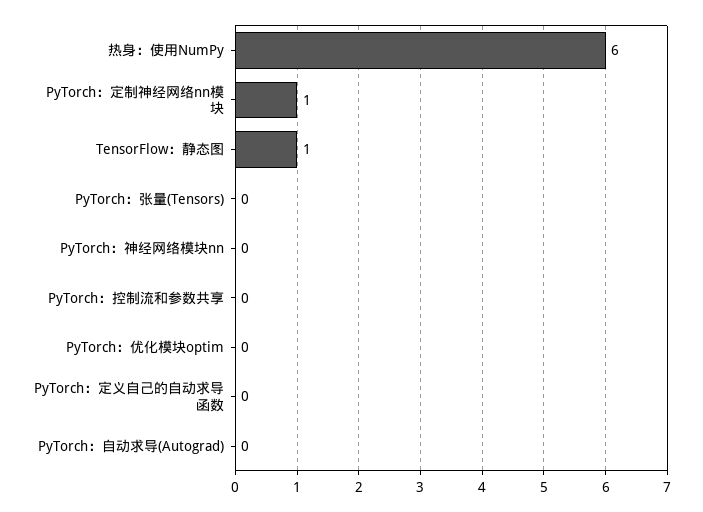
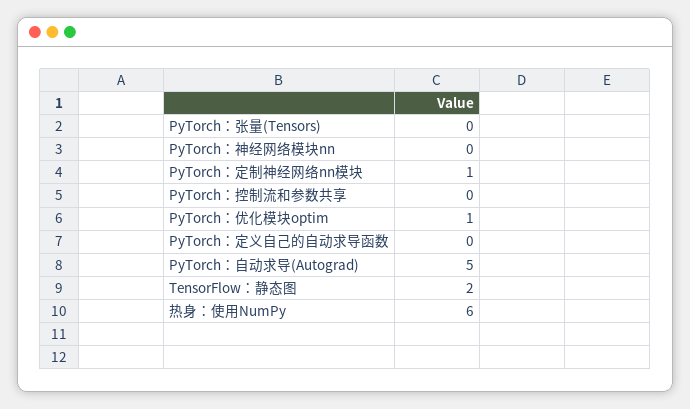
TensorFlow：静态图: 1 -> 2
PyTorch：优化模块optim: 0 -> 1
PyTorch：自动求导(Autograd): 0 -> 5

